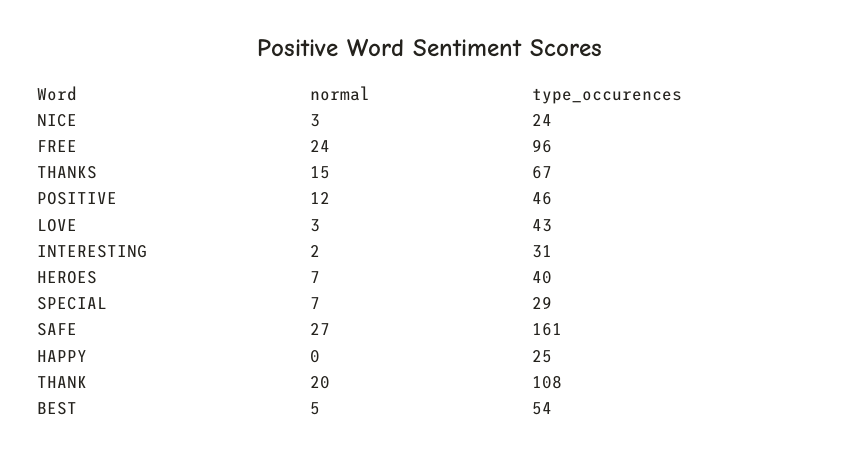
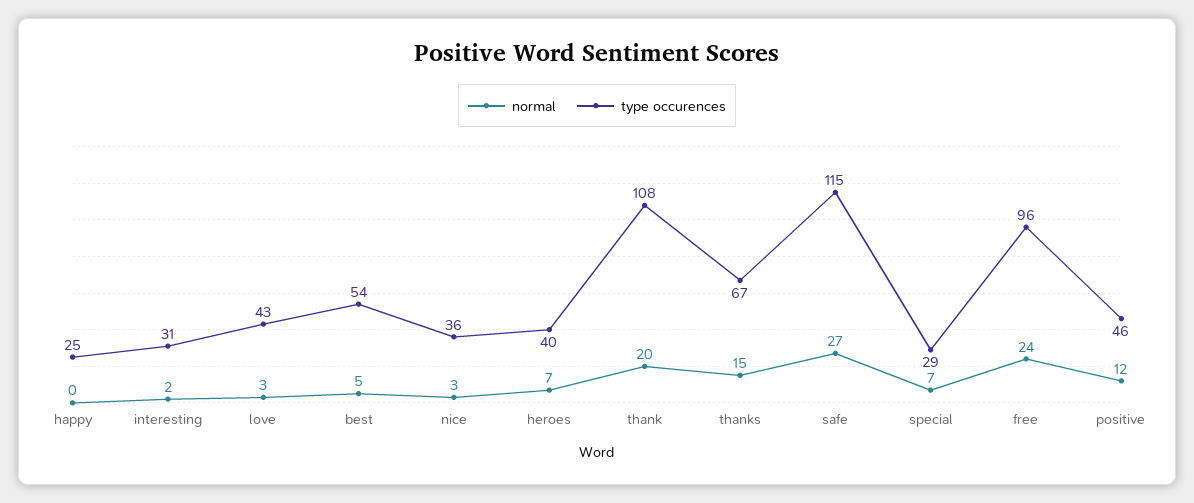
type_occurences, NICE: 24 -> 36
type_occurences, SAFE: 161 -> 115

